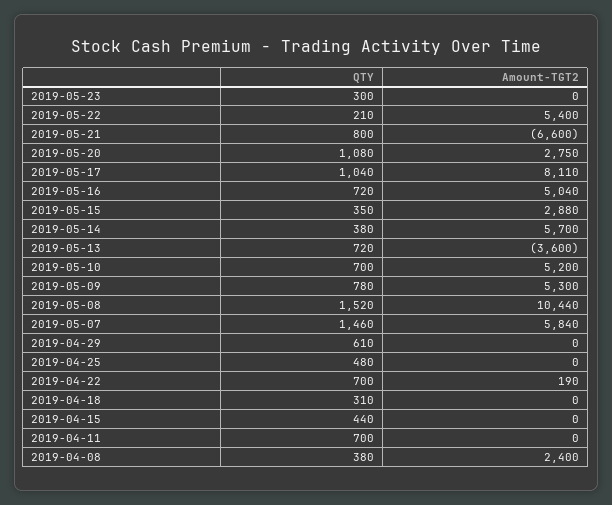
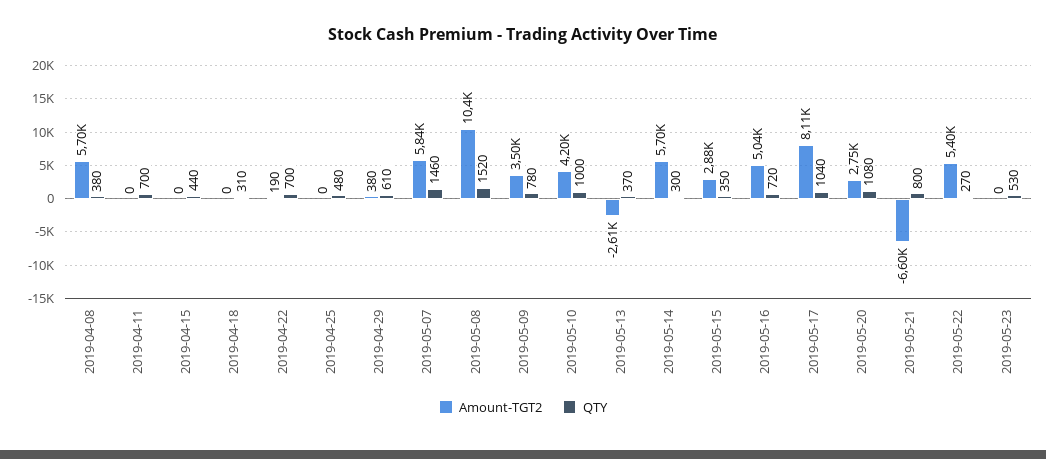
QTY, 2019-05-23: 300 -> 530
QTY, 2019-05-22: 210 -> 270
QTY, 2019-05-14: 380 -> 300
QTY, 2019-05-13: 720 -> 370
Amount-TGT2, 2019-05-13: -3600 -> -2610
QTY, 2019-05-10: 700 -> 1000
Amount-TGT2, 2019-05-10: 5200 -> 4200
Amount-TGT2, 2019-05-09: 5300 -> 3500
Amount-TGT2, 2019-04-29: 0 -> 380
Amount-TGT2, 2019-04-08: 2400 -> 5700

